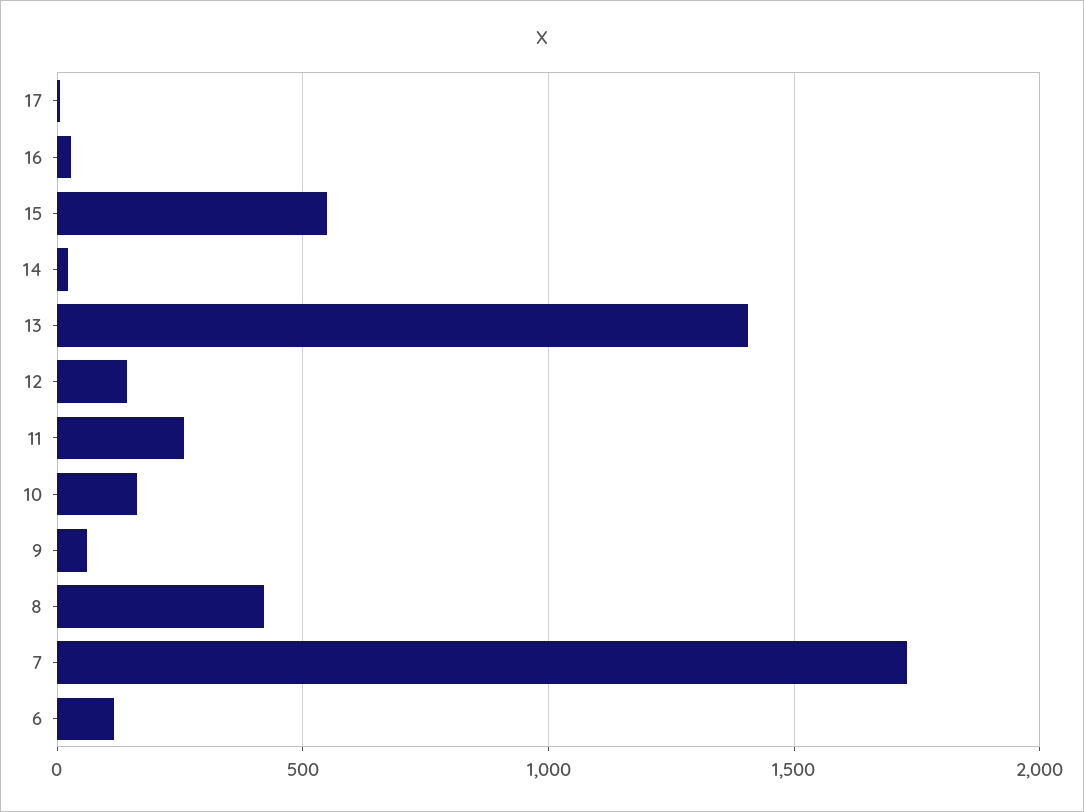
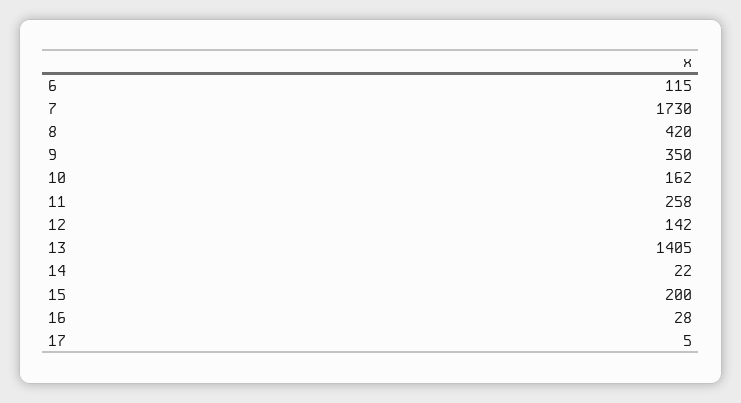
15: 550 -> 200
9: 50 -> 350

